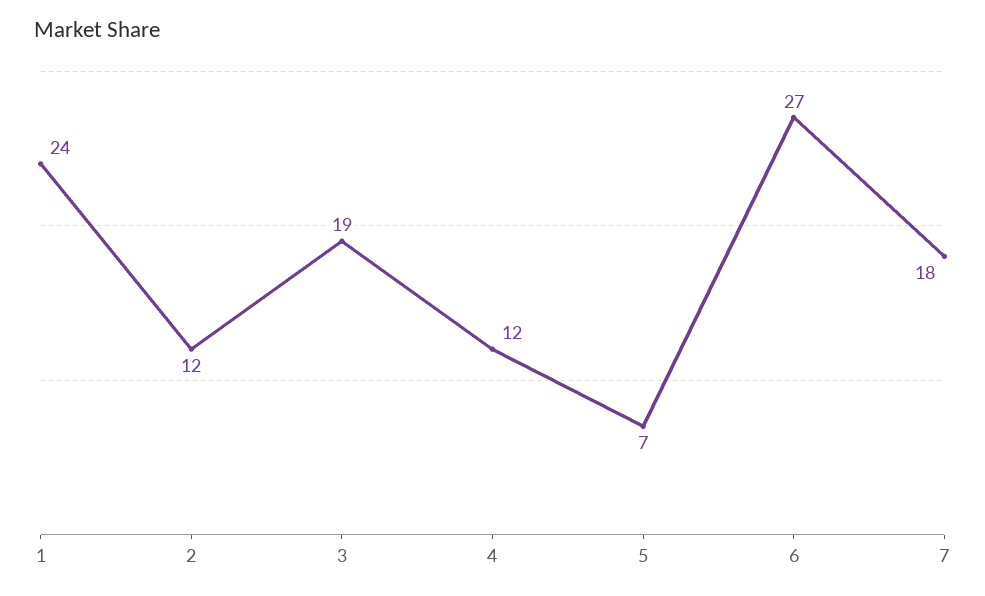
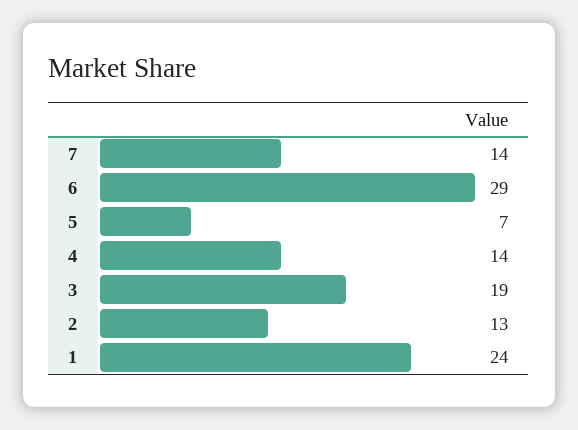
2: 12 -> 13
4: 12 -> 14
6: 27 -> 29
7: 18 -> 14

